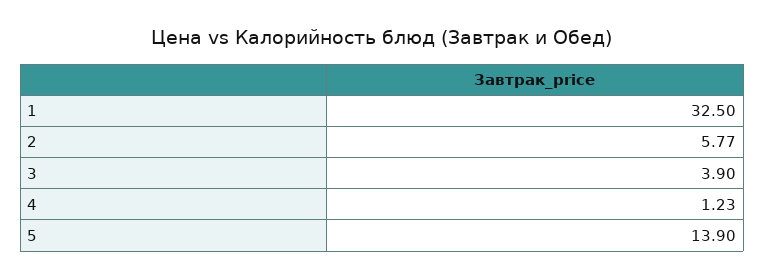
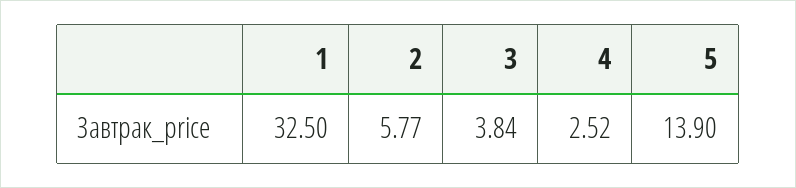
3: 3.9 -> 3.84
4: 1.23 -> 2.52

